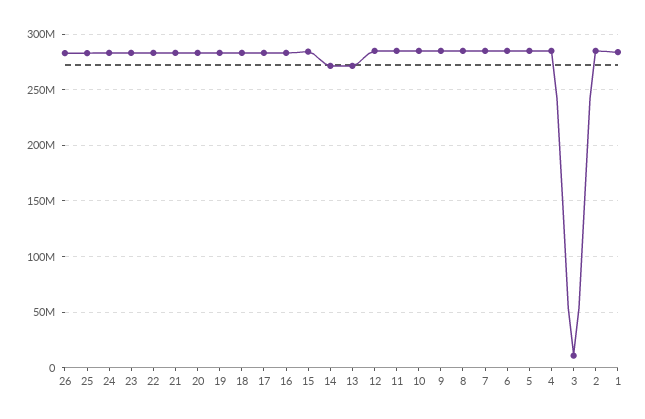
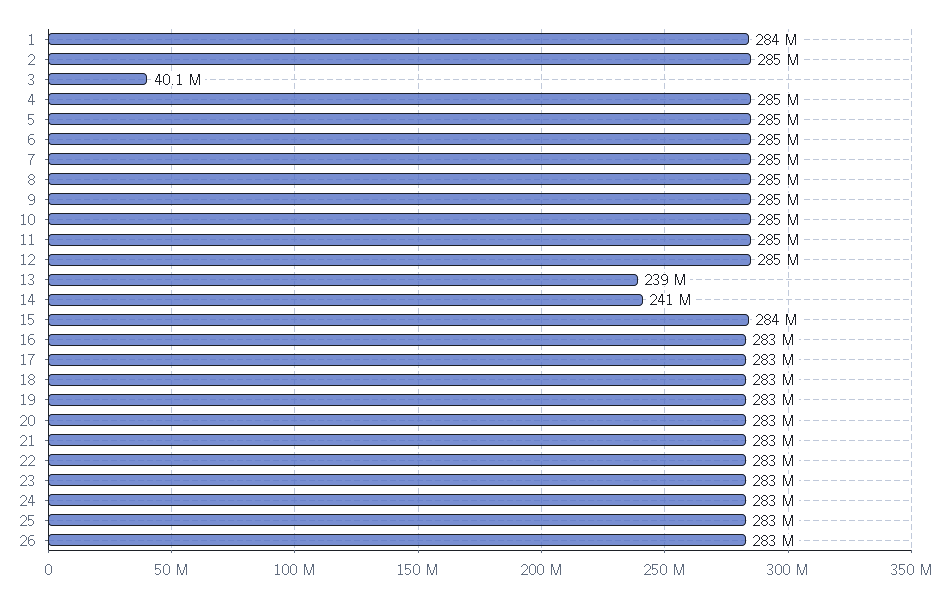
14: 270000000 -> 241000000
13: 270000000 -> 239000000
3: 10000000 -> 40100000

